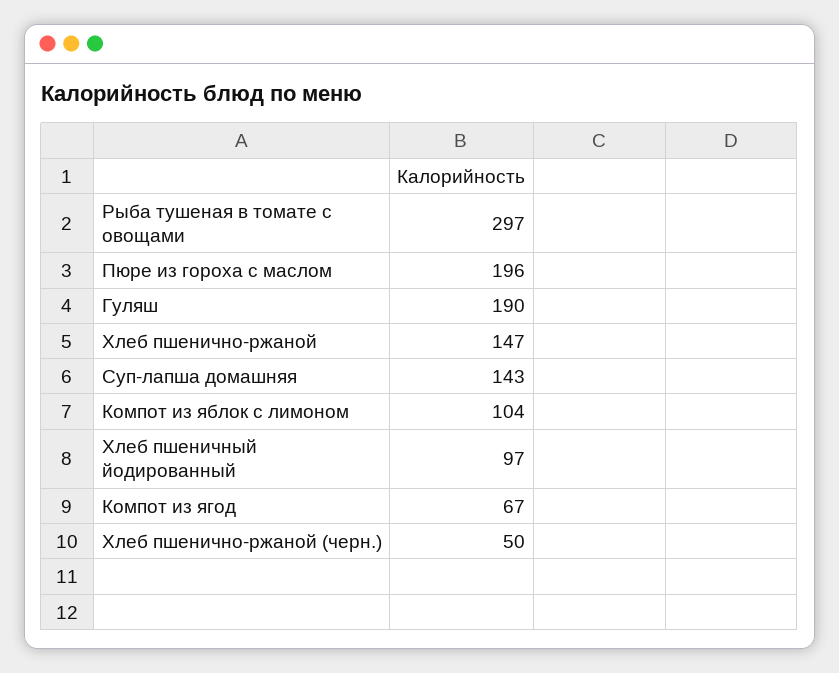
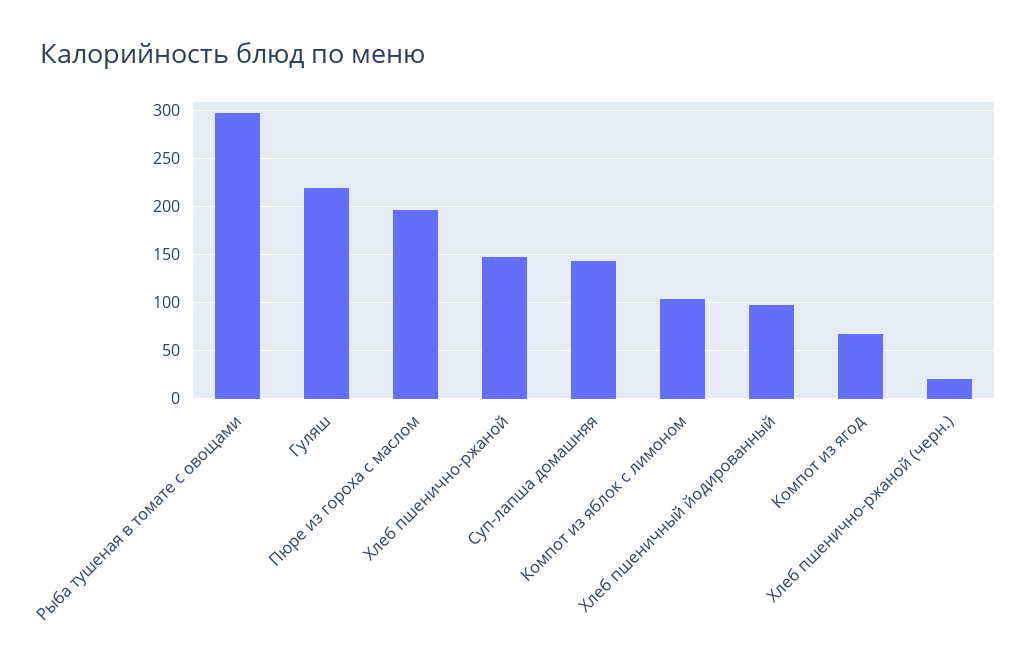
Гуляш: 190 -> 220
Хлеб пшенично-ржаной (черн.): 50 -> 20

